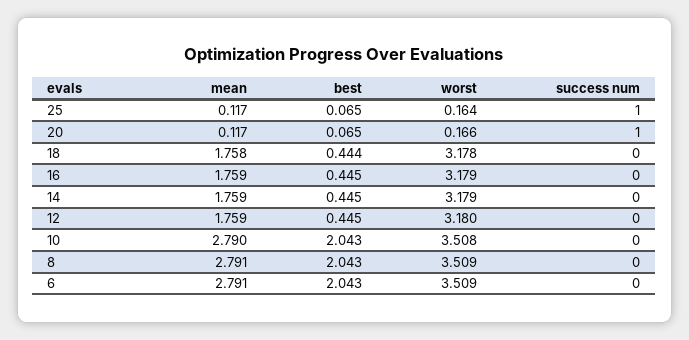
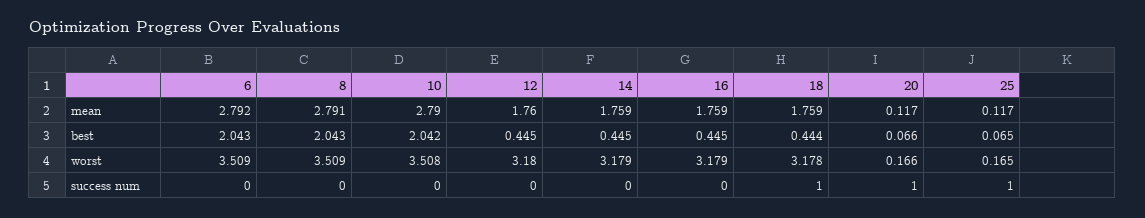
worst, 25: 0.164 -> 0.165
best, 20: 0.065 -> 0.066
mean, 18: 1.758 -> 1.759
success num, 18: 0 -> 1
mean, 12: 1.759 -> 1.76
best, 10: 2.043 -> 2.042
mean, 6: 2.791 -> 2.792

